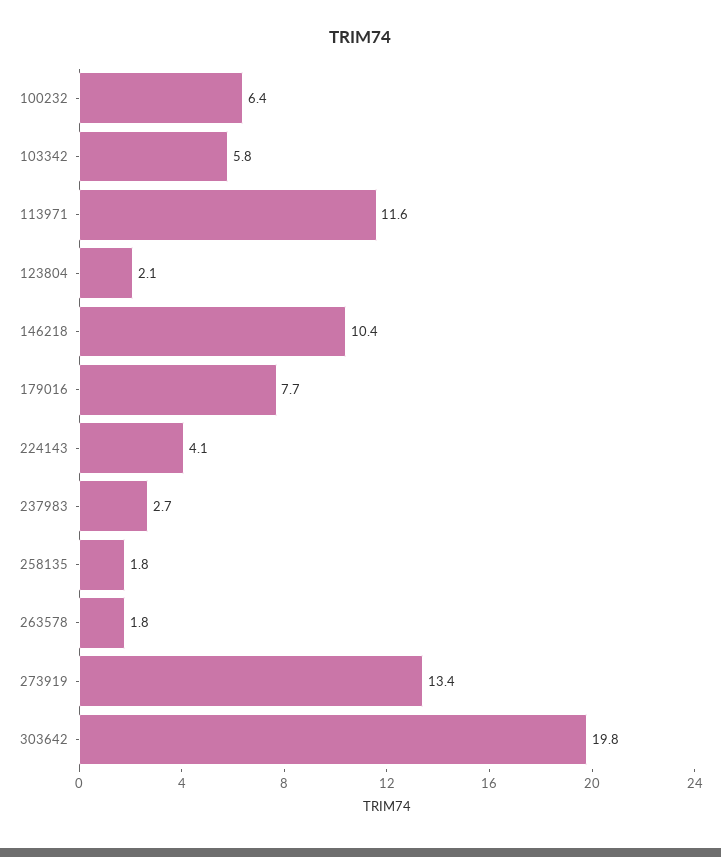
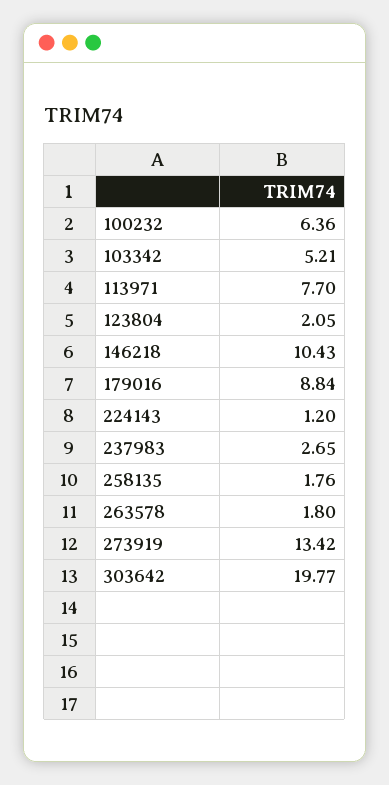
103342: 5.8 -> 5.21
113971: 11.6 -> 7.7
179016: 7.7 -> 8.84
224143: 4.1 -> 1.2

